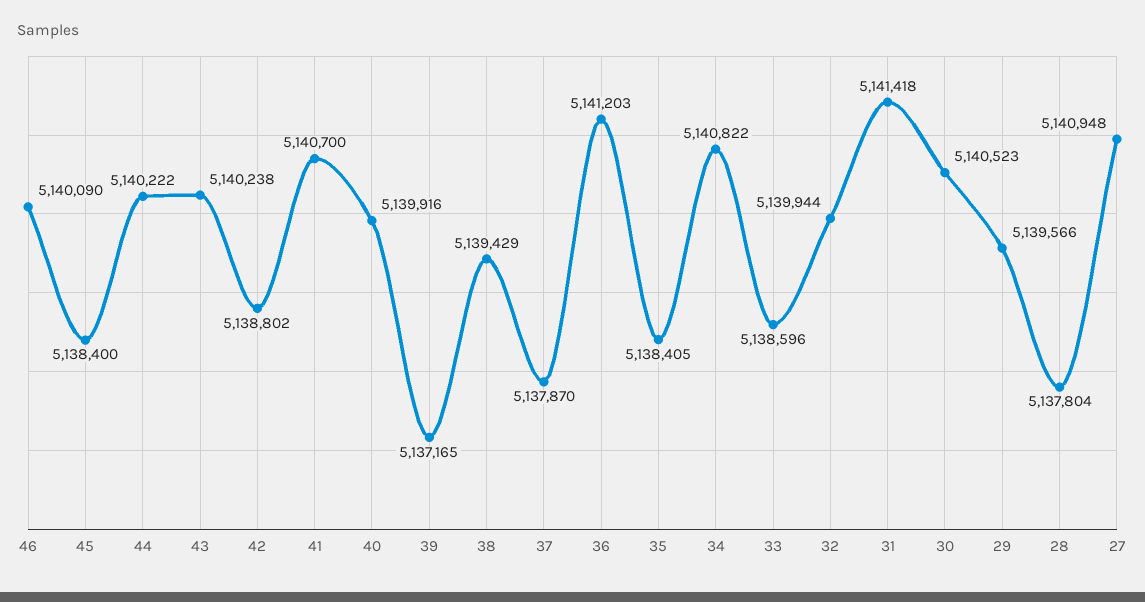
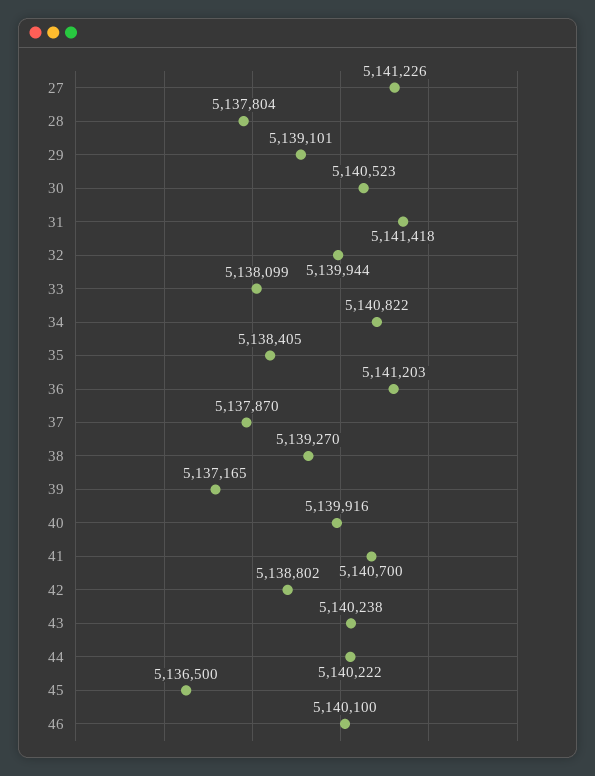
46: 5140090 -> 5140100
45: 5138400 -> 5136500
38: 5139429 -> 5139270
33: 5138596 -> 5138099
29: 5139566 -> 5139101
27: 5140948 -> 5141226

